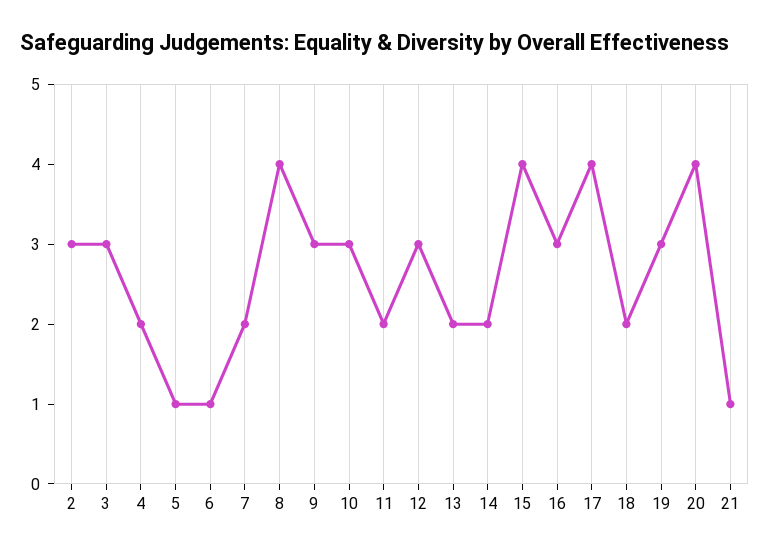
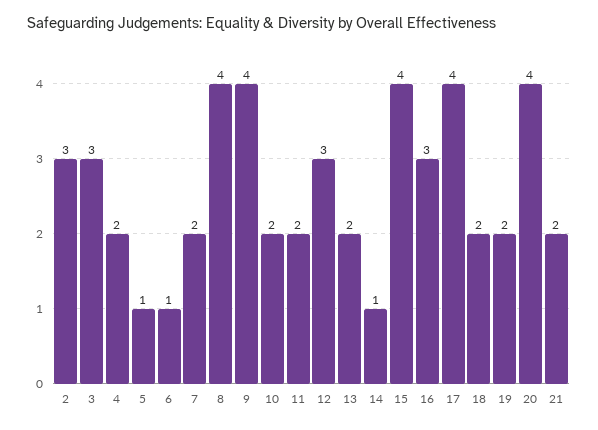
9: 3 -> 4
10: 3 -> 2
14: 2 -> 1
19: 3 -> 2
21: 1 -> 2

